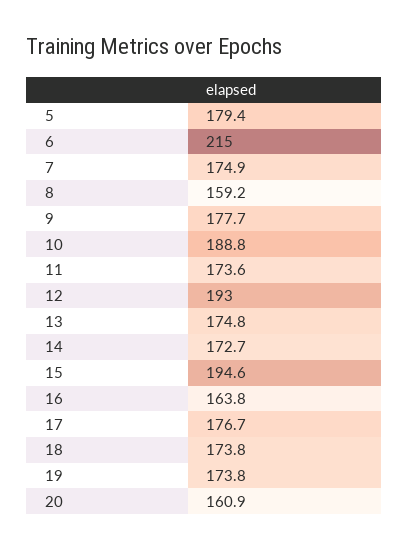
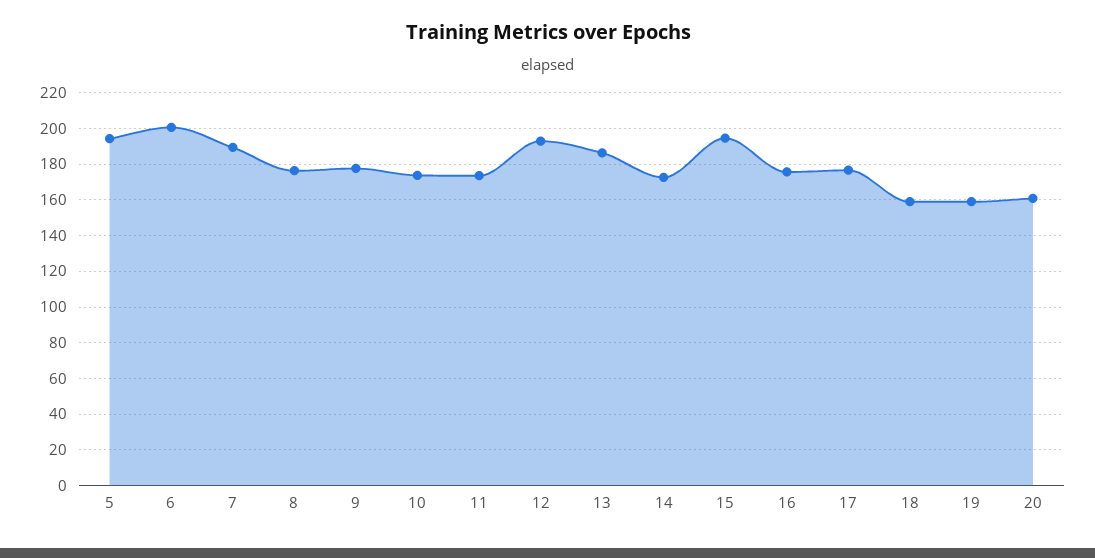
5: 179.4 -> 195
6: 215 -> 200
7: 174.9 -> 190
8: 159.2 -> 175
10: 188.8 -> 175
13: 174.8 -> 185
16: 163.8 -> 175
18: 173.8 -> 160
19: 173.8 -> 160

